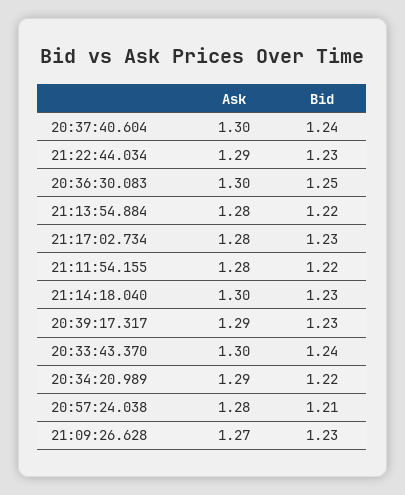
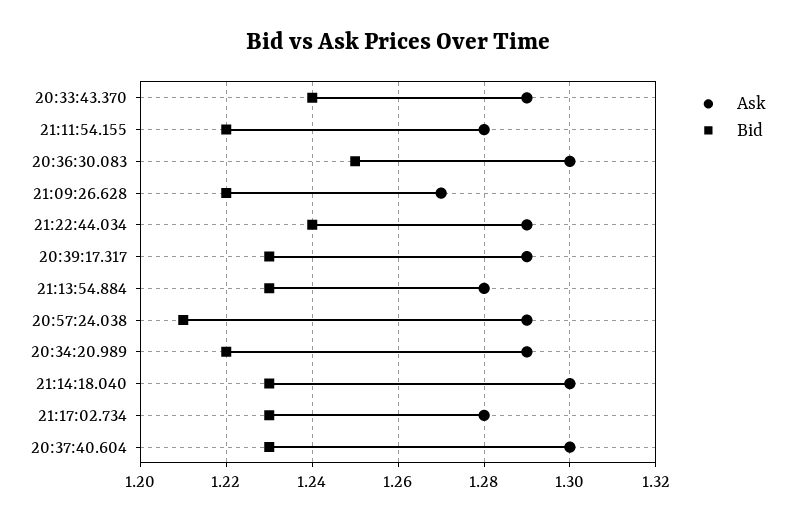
Bid, 20:37:40.604: 1.24 -> 1.23
Bid, 21:22:44.034: 1.23 -> 1.24
Bid, 21:13:54.884: 1.22 -> 1.23
Ask, 20:33:43.370: 1.3 -> 1.29
Ask, 20:57:24.038: 1.28 -> 1.29
Bid, 21:09:26.628: 1.23 -> 1.22

